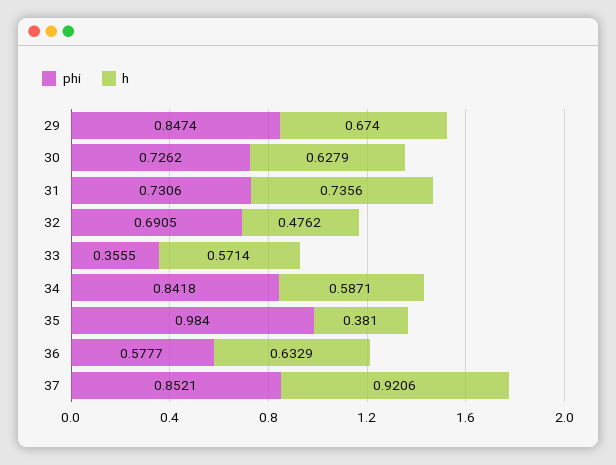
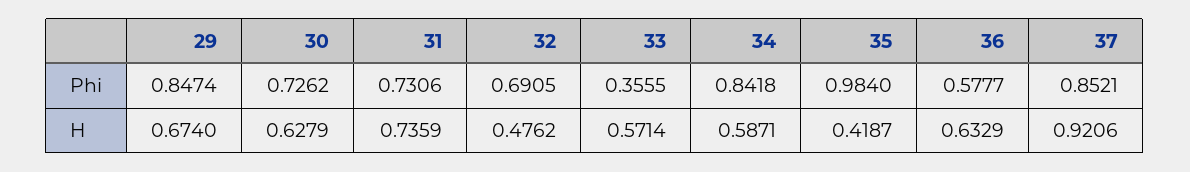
h, 31: 0.7356 -> 0.7359
h, 35: 0.381 -> 0.4187

